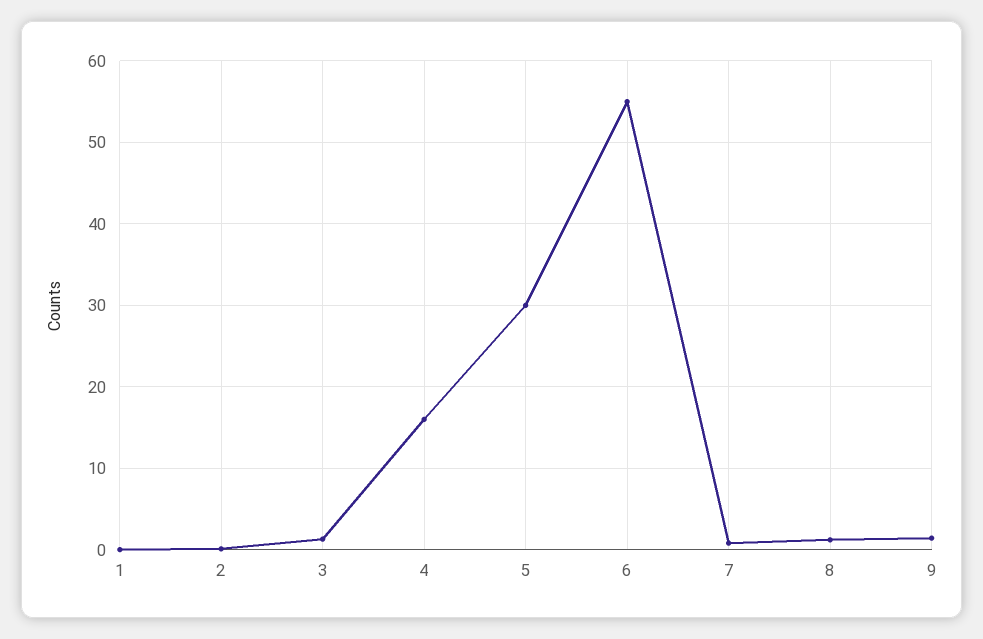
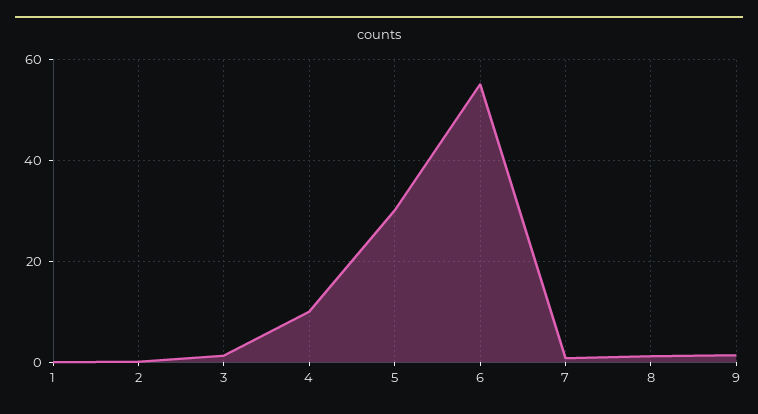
4: 16 -> 10

